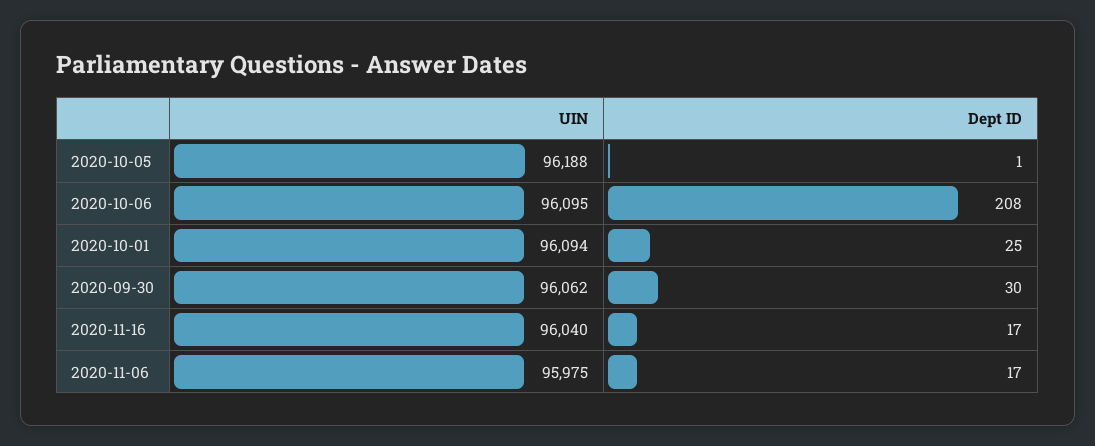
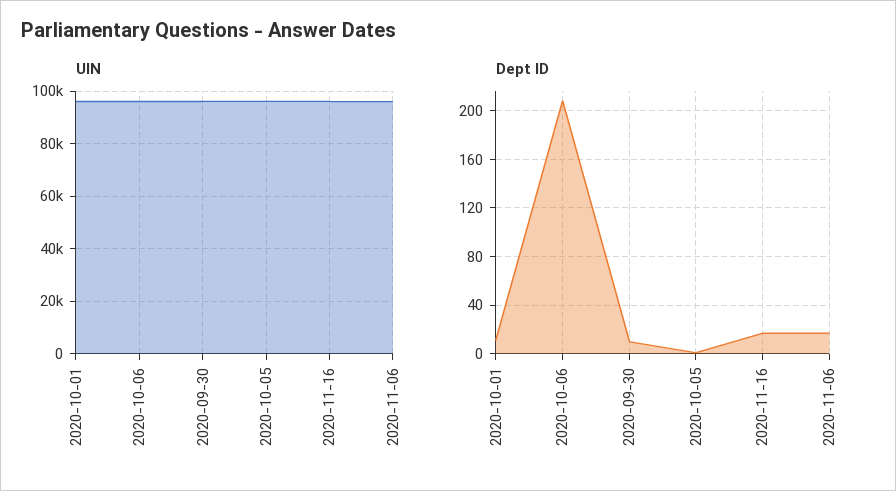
Dept ID, 2020-10-01: 25 -> 10
Dept ID, 2020-09-30: 30 -> 10

